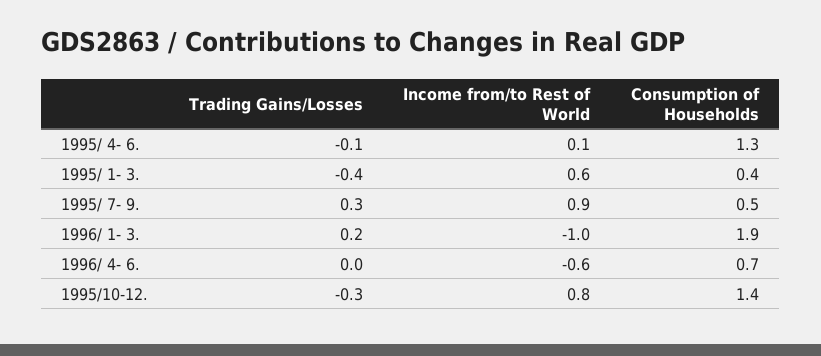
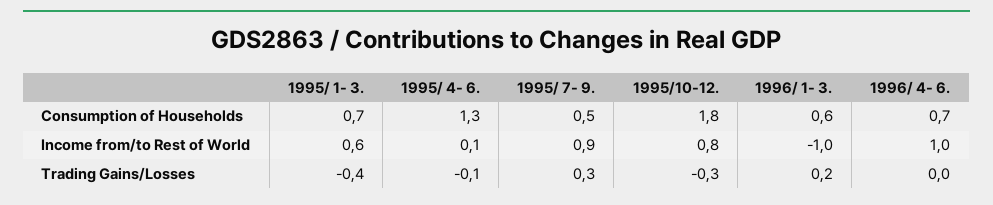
Consumption of Households, 1995/ 1- 3.: 0.4 -> 0.7
Consumption of Households, 1996/ 1- 3.: 1.9 -> 0.6
Income from/to Rest of World, 1996/ 4- 6.: -0.6 -> 1
Consumption of Households, 1995/10-12.: 1.4 -> 1.8

